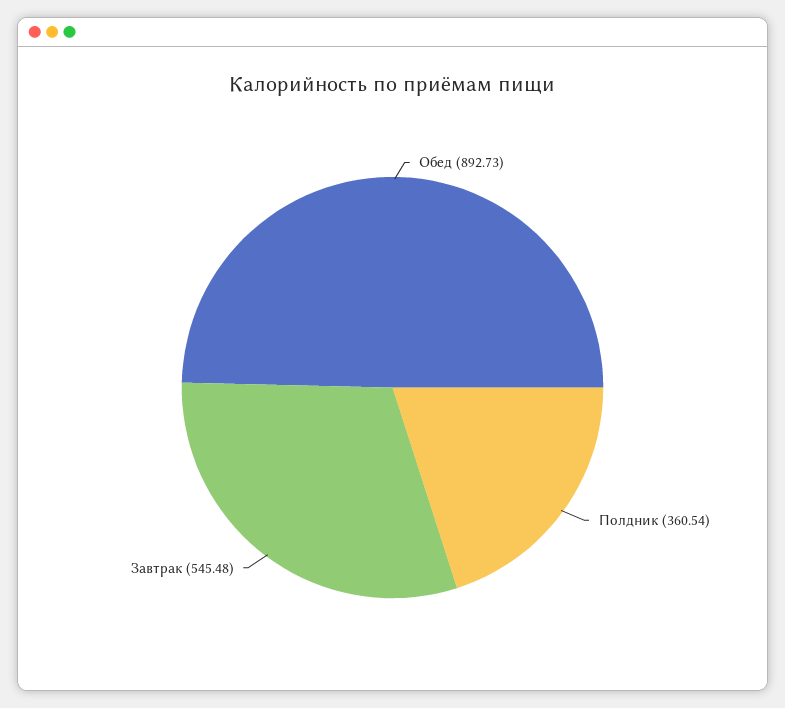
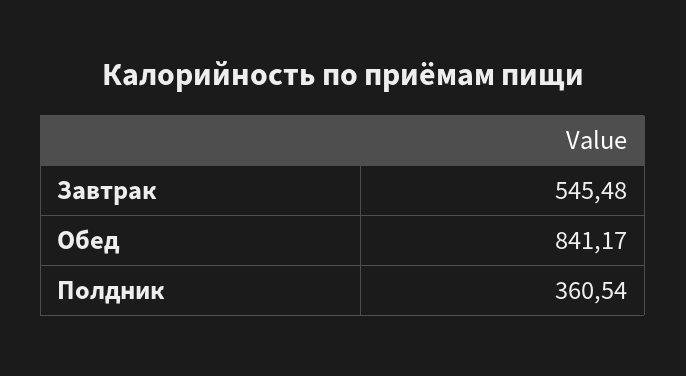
Обед: 892.73 -> 841.17

